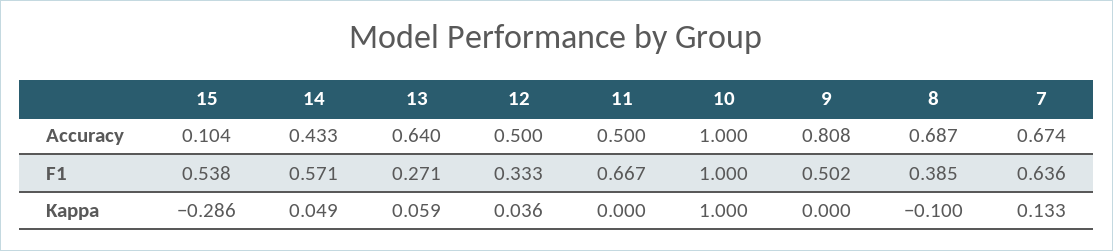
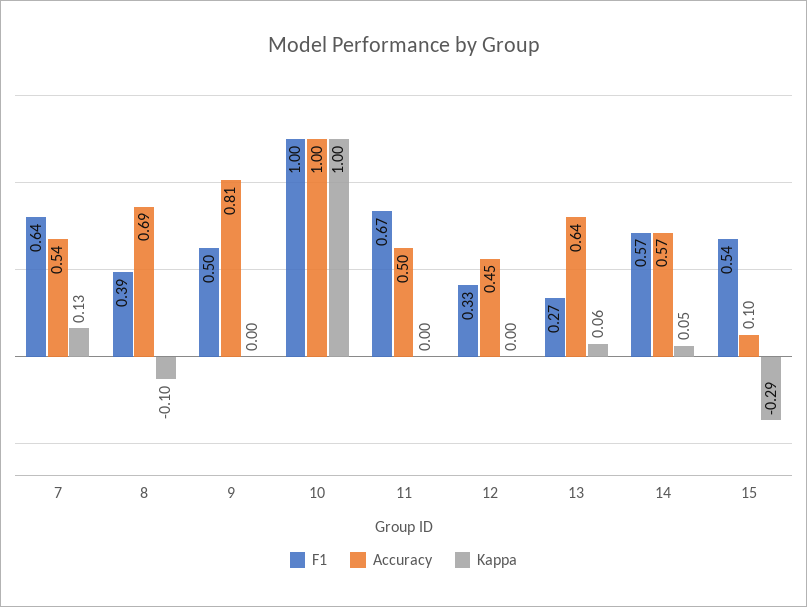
Accuracy, 14: 0.433 -> 0.57
Accuracy, 12: 0.5 -> 0.45
Accuracy, 7: 0.674 -> 0.54
Kappa, 12: 0.036 -> 0

